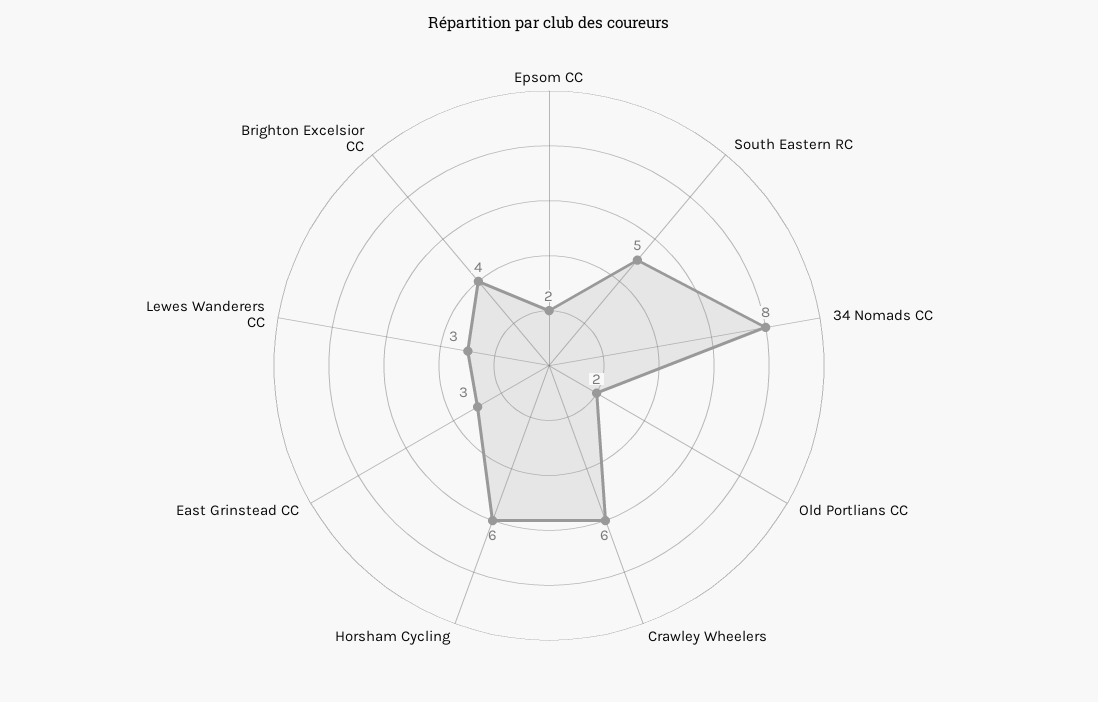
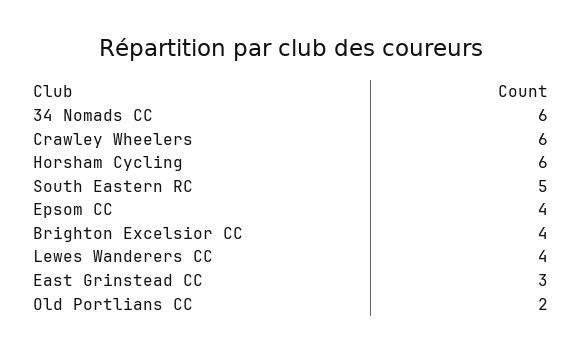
Epsom CC: 2 -> 4
34 Nomads CC: 8 -> 6
Lewes Wanderers CC: 3 -> 4

